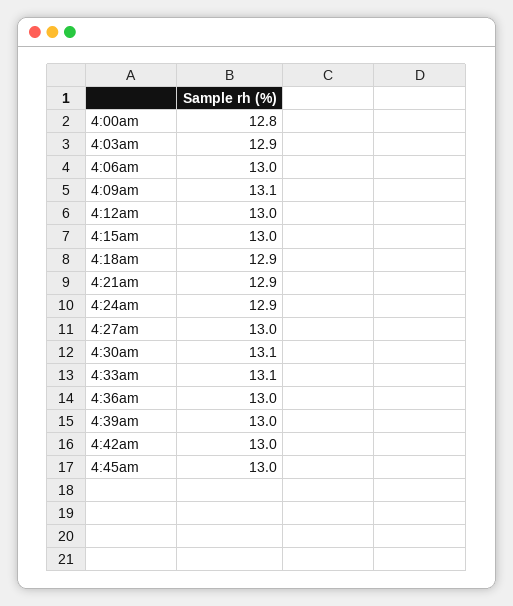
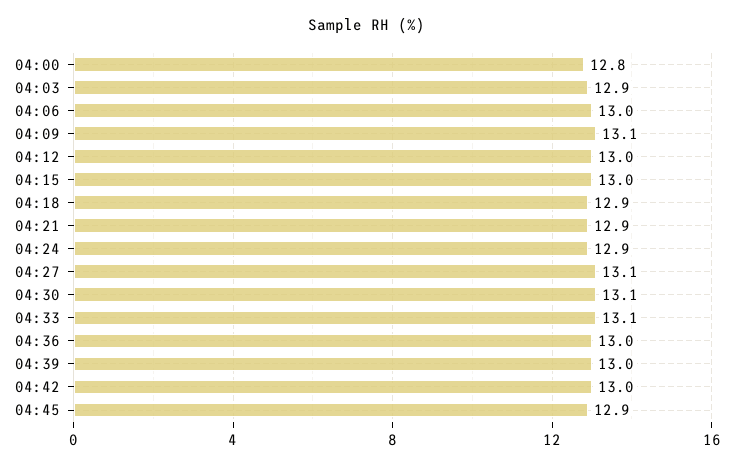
4:27am: 13 -> 13.1
4:45am: 13 -> 12.9

